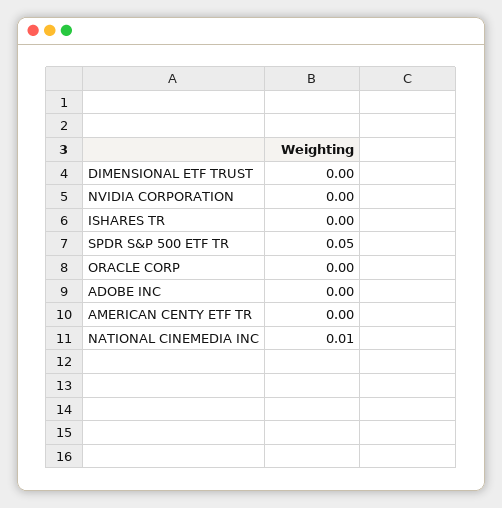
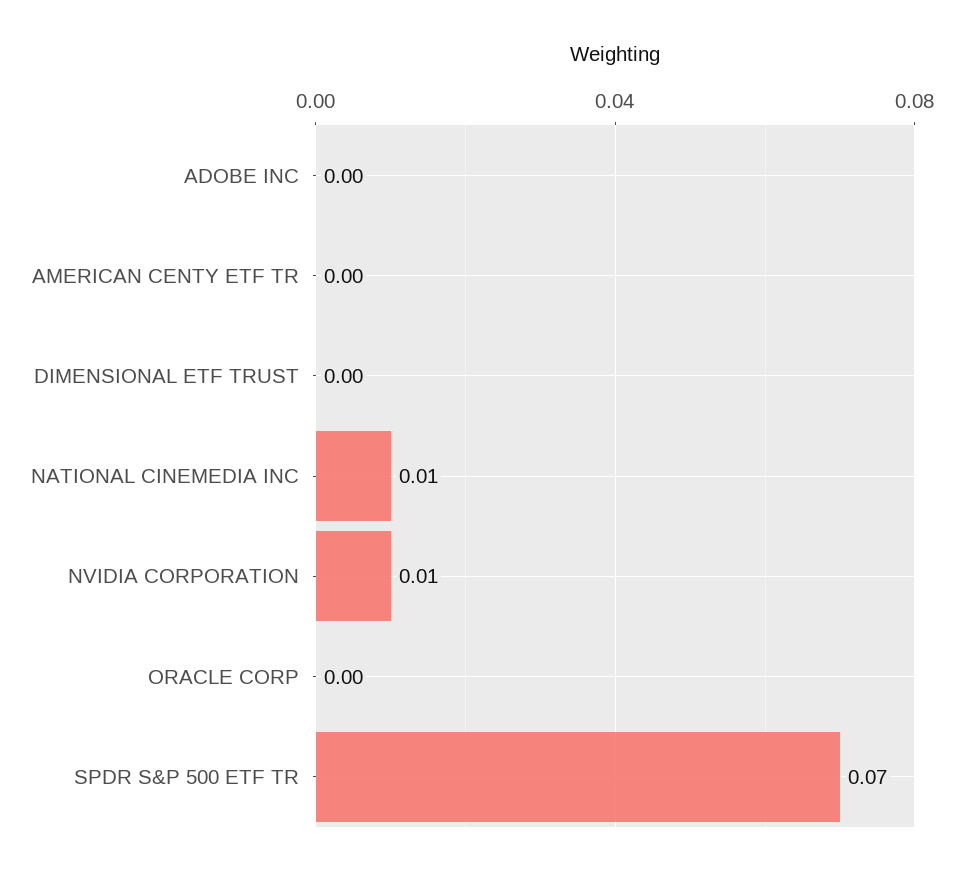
NVIDIA CORPORATION: 0 -> 0.01
ISHARES TR: 0 -> none
SPDR S&P 500 ETF TR: 0.05 -> 0.07

